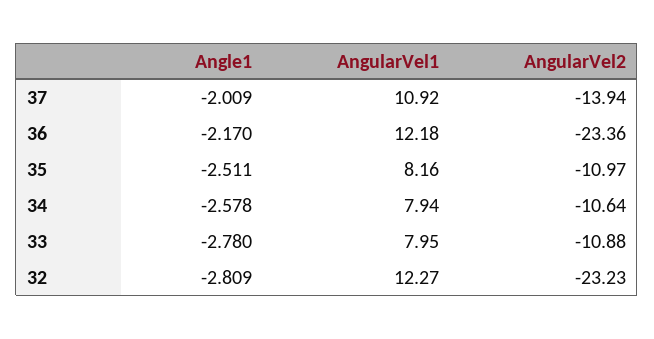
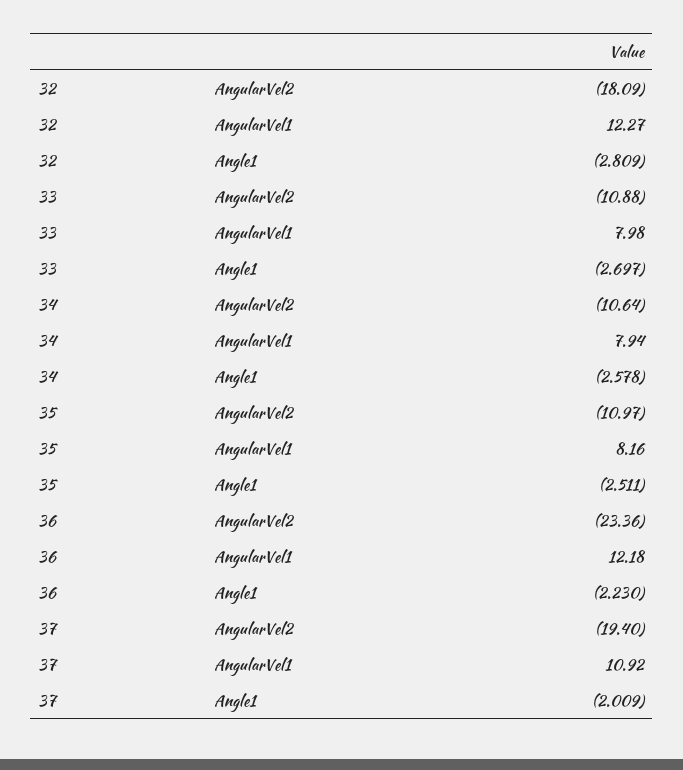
AngularVel2, 37: -13.94 -> -19.4
Angle1, 36: -2.17 -> -2.23
Angle1, 33: -2.78 -> -2.697
AngularVel1, 33: 7.95 -> 7.98
AngularVel2, 32: -23.23 -> -18.09

